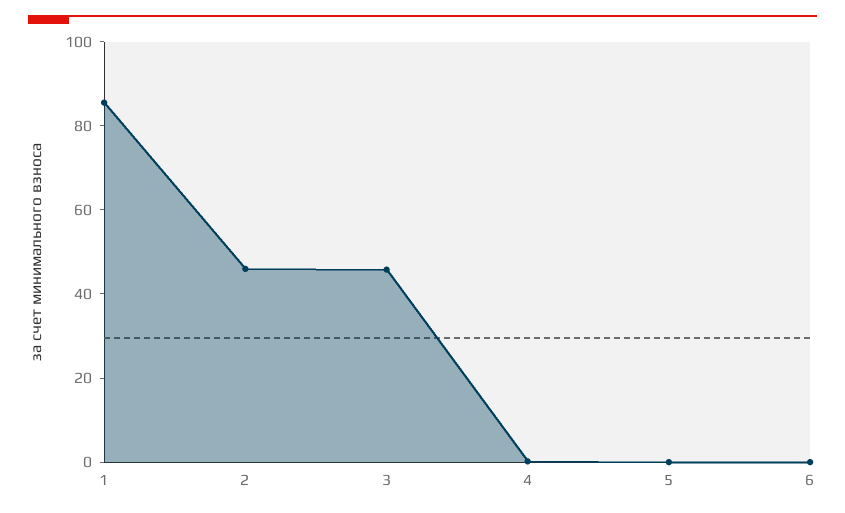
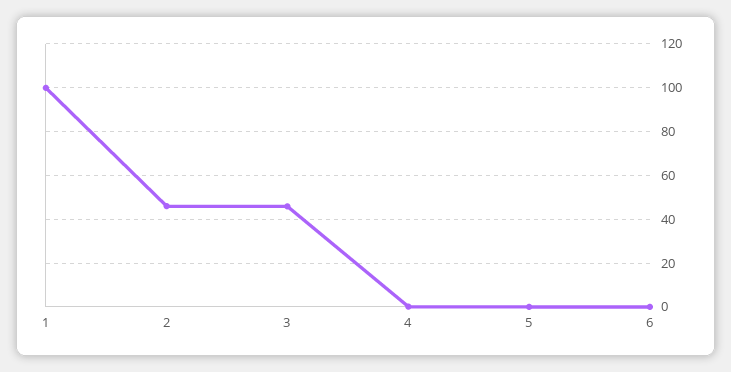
1: 85 -> 100

